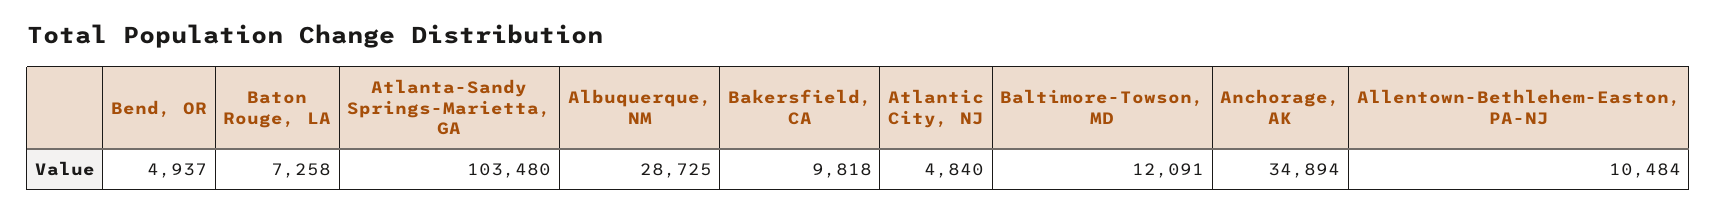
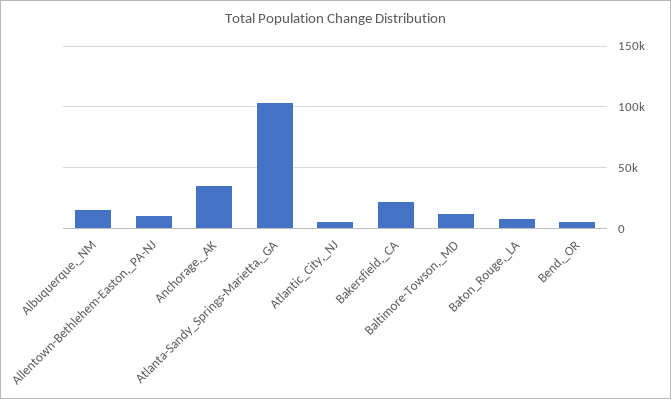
Albuquerque, NM: 28725 -> 15000
Bakersfield, CA: 9818 -> 20000

